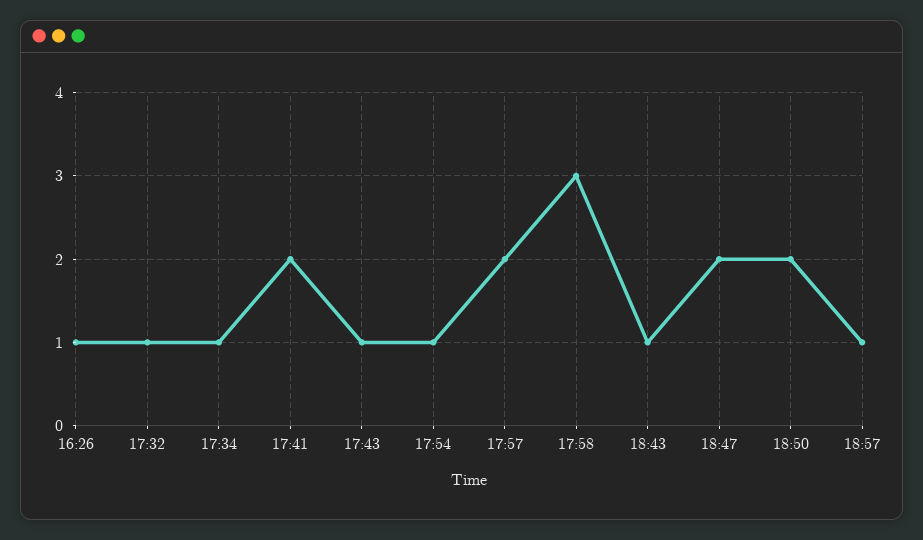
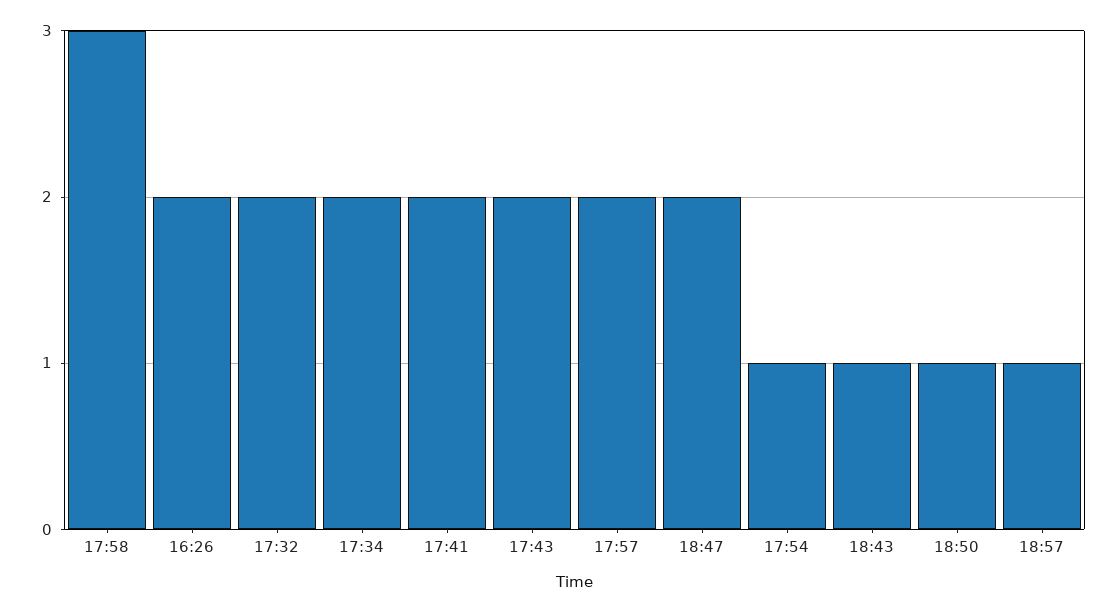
16:26: 1 -> 2
17:32: 1 -> 2
17:34: 1 -> 2
17:43: 1 -> 2
18:50: 2 -> 1

